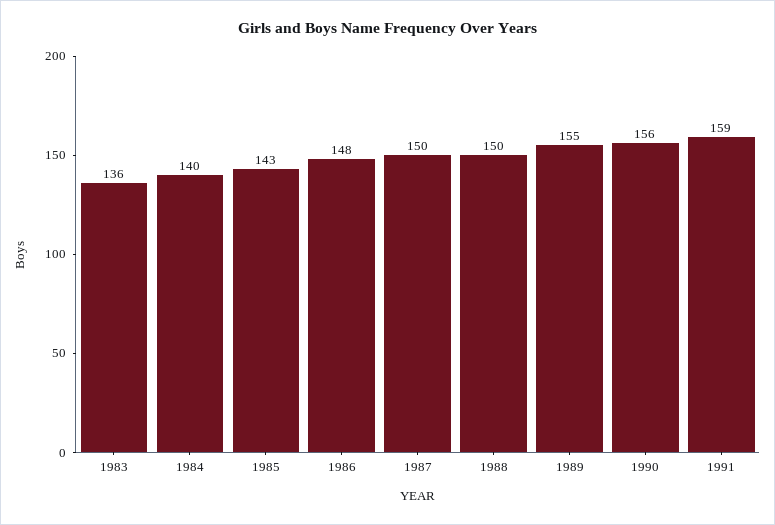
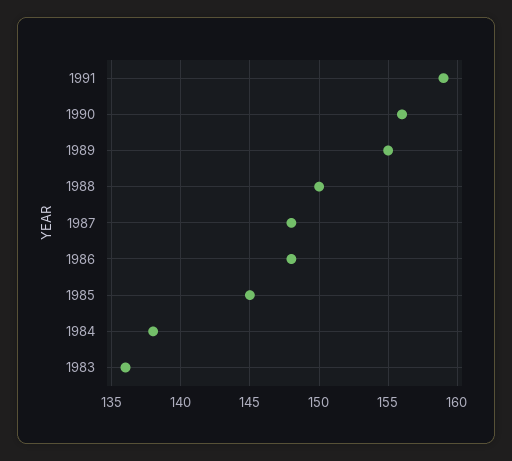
1984: 140 -> 138
1985: 143 -> 145
1987: 150 -> 148

